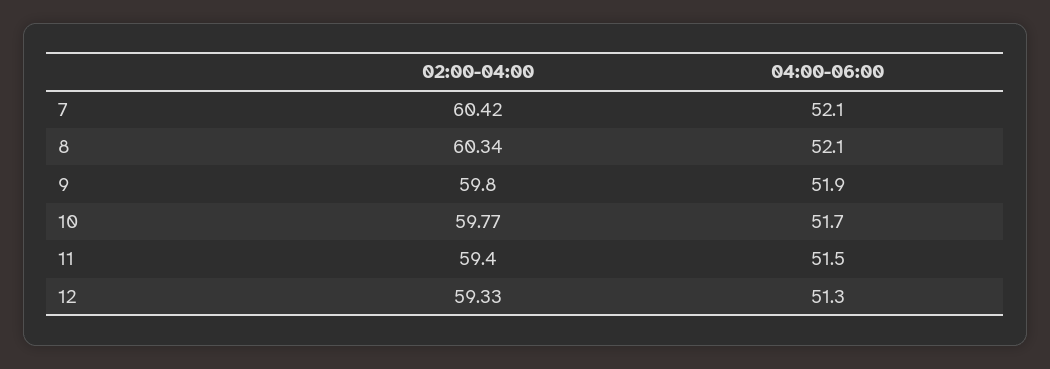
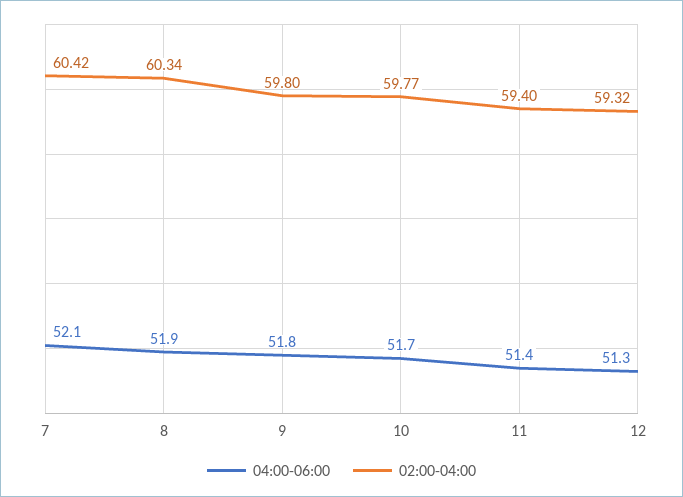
04:00-06:00, 8: 52.1 -> 51.9
04:00-06:00, 9: 51.9 -> 51.8
04:00-06:00, 11: 51.5 -> 51.4
02:00-04:00, 12: 59.33 -> 59.32

